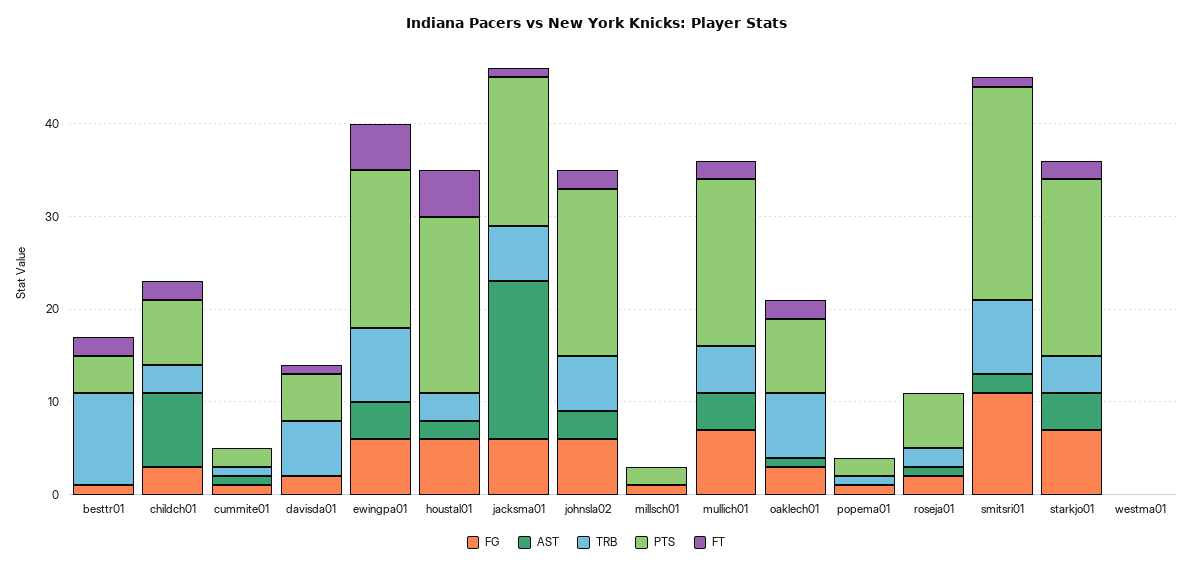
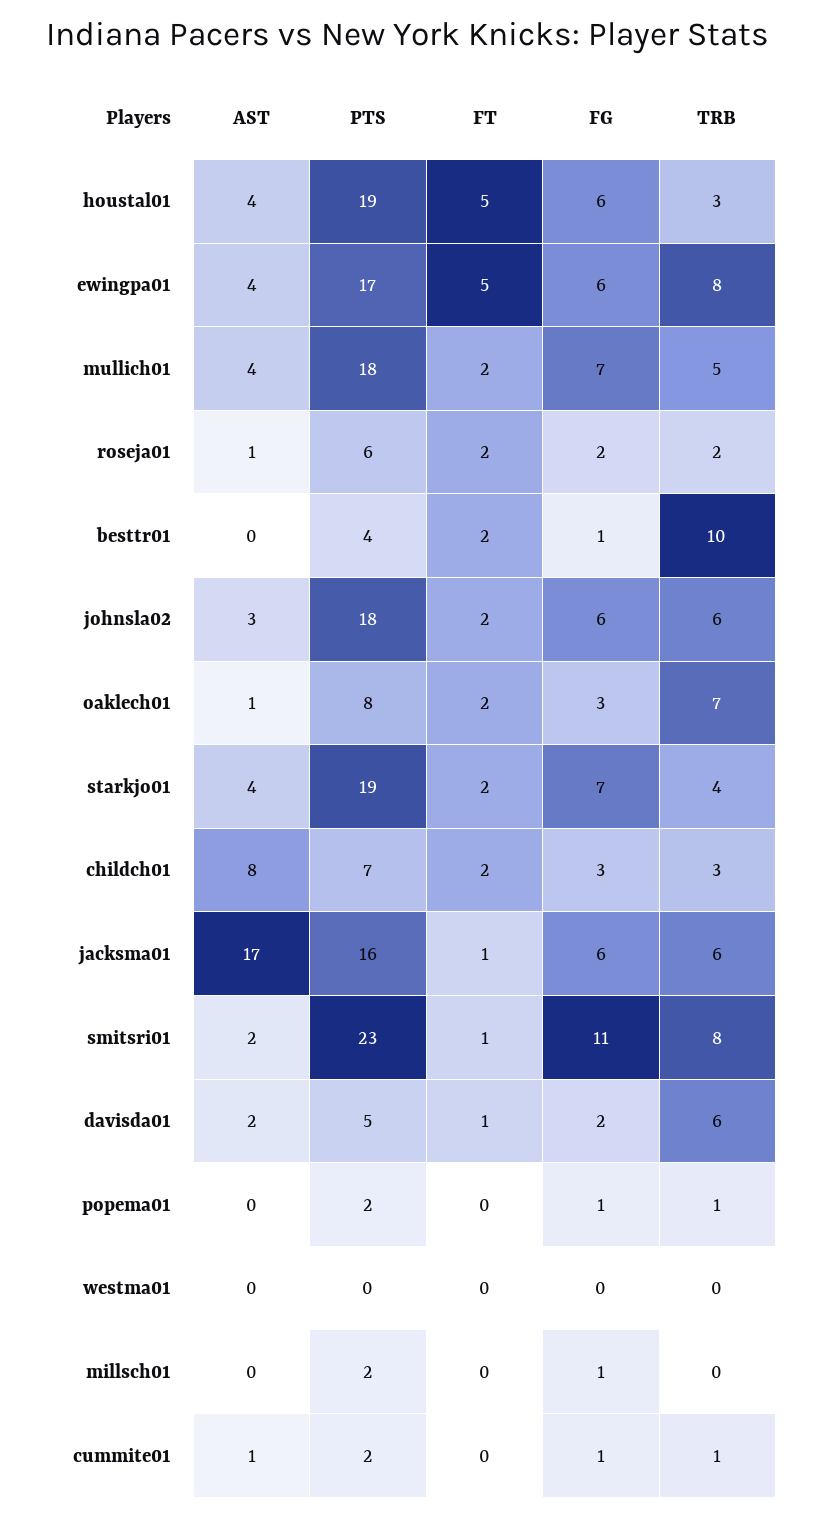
AST, davisda01: 0 -> 2
AST, houstal01: 2 -> 4
FT, roseja01: 0 -> 2

